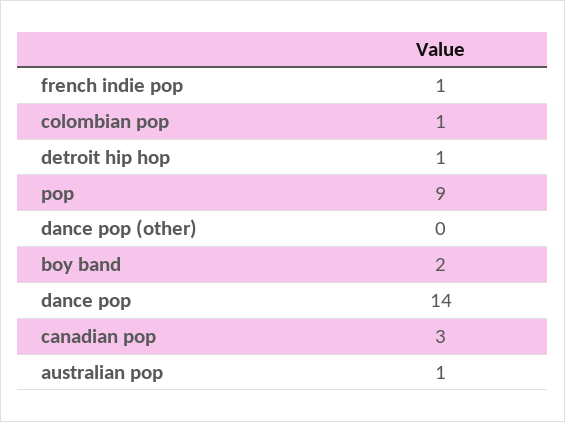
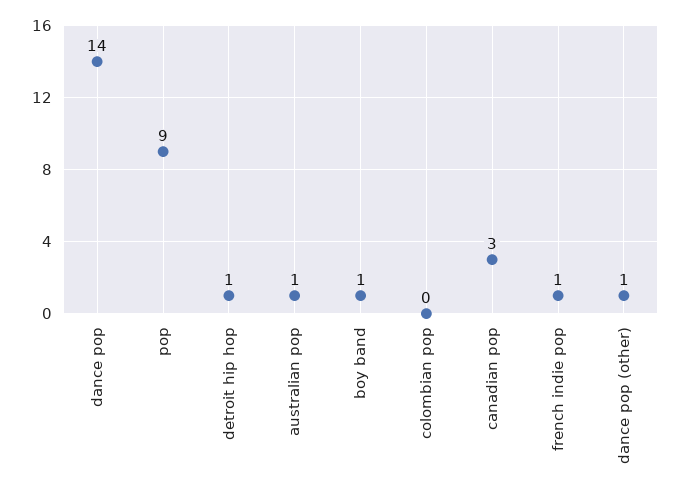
colombian pop: 1 -> 0
dance pop (other): 0 -> 1
boy band: 2 -> 1

